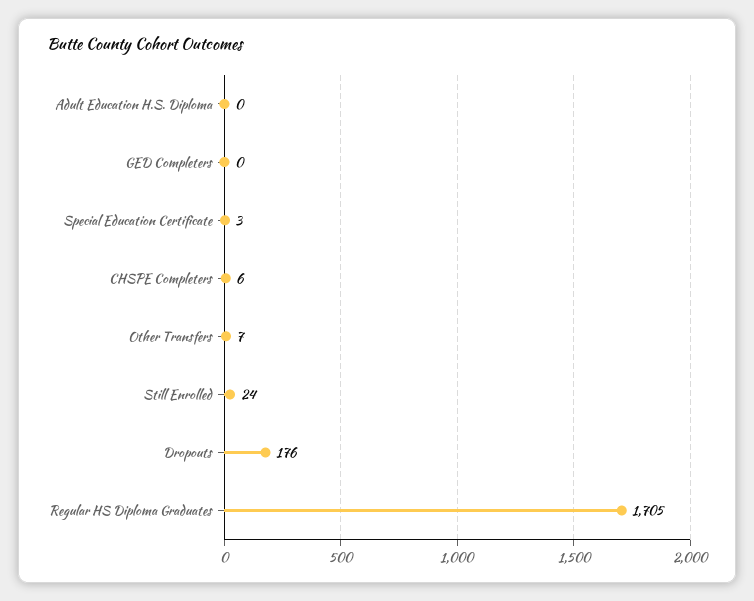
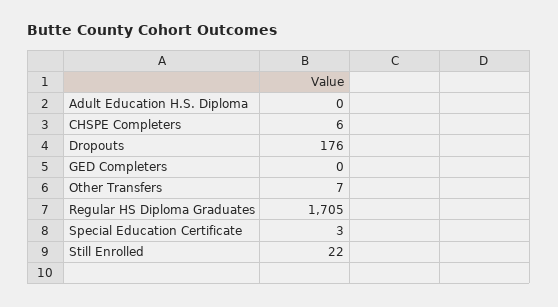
Still Enrolled: 24 -> 22

